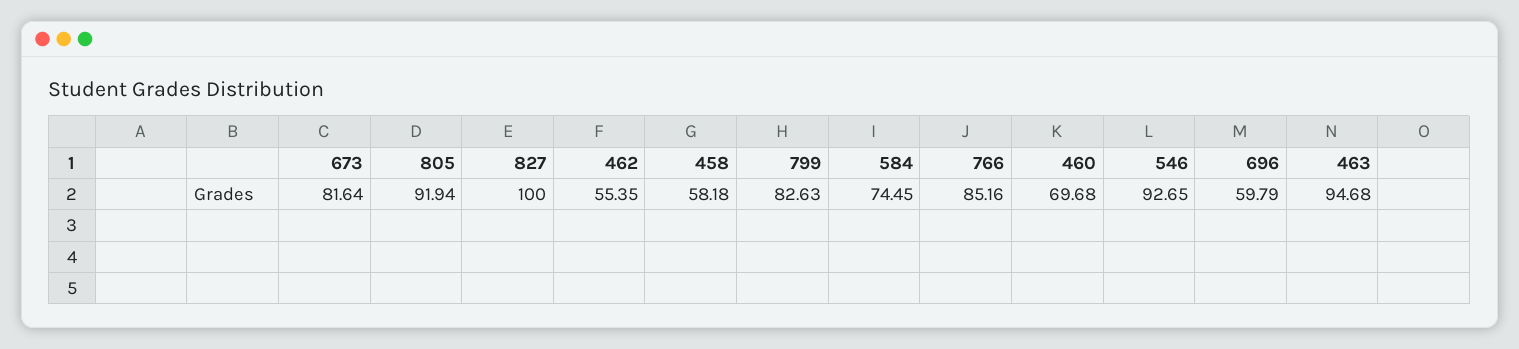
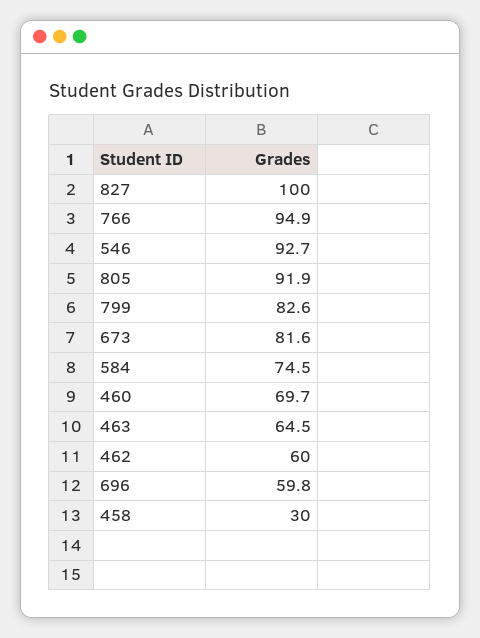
462: 55.35 -> 60
458: 58.18 -> 30
766: 85.16 -> 94.9
463: 94.68 -> 64.5

